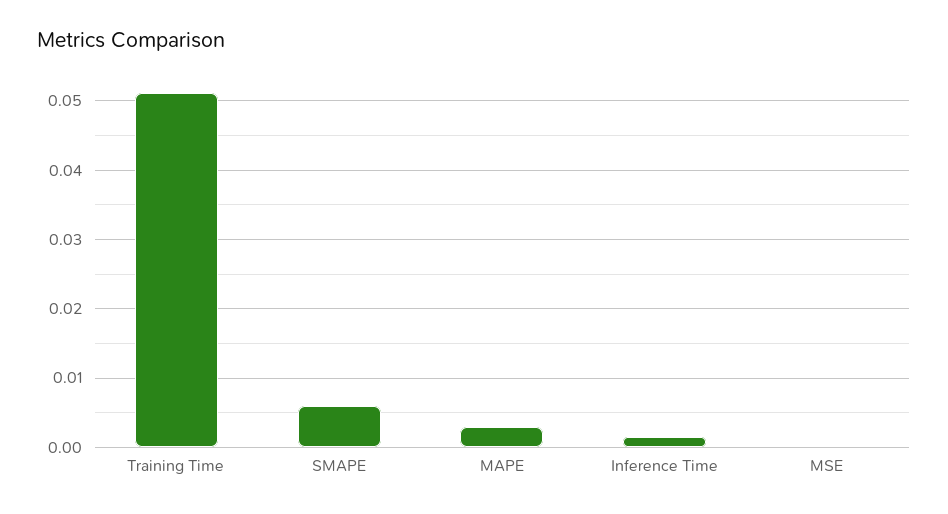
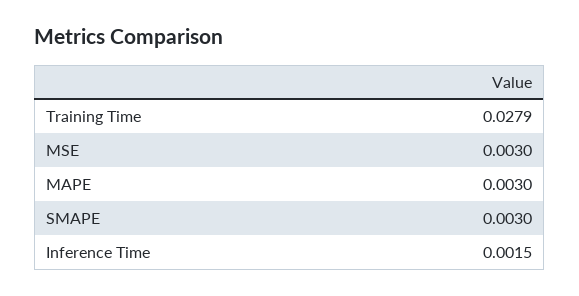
Training Time: 0.051 -> 0.0279
SMAPE: 0.006 -> 0.003
MSE: 0 -> 0.003

